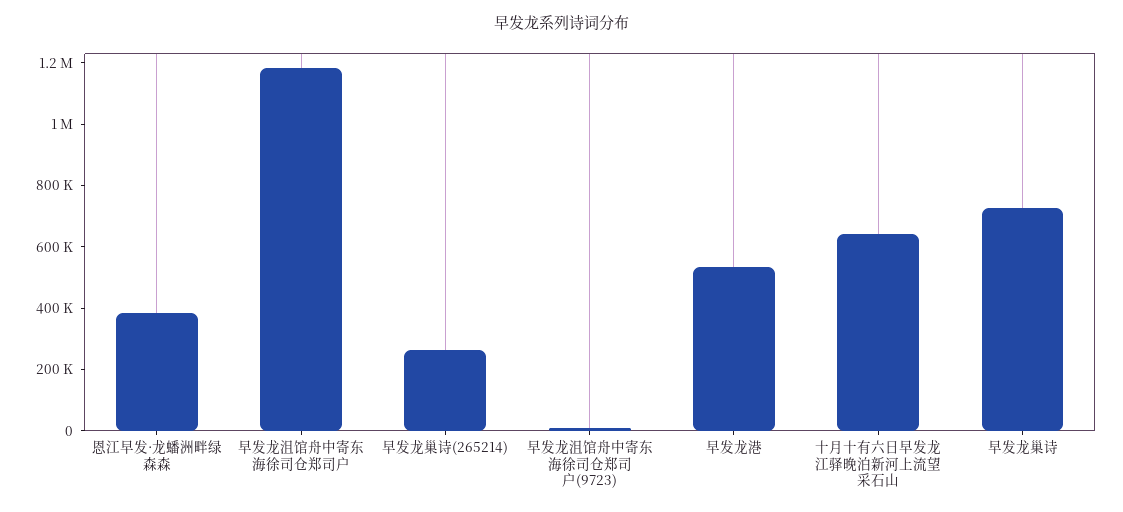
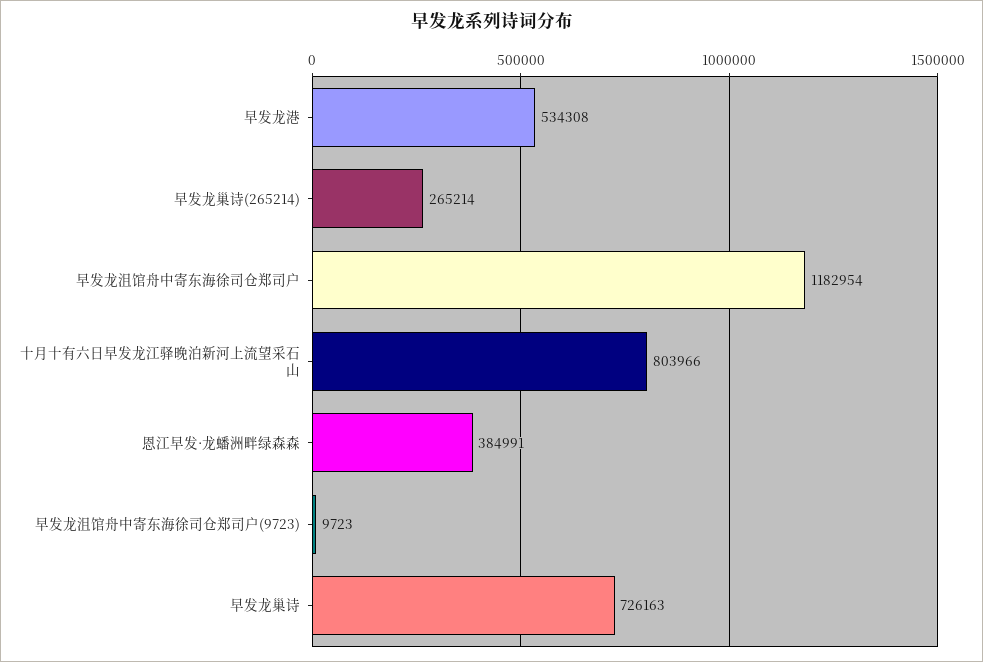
十月十有六日早发龙江驿晚泊新河上流望采石山: 650000 -> 803966

